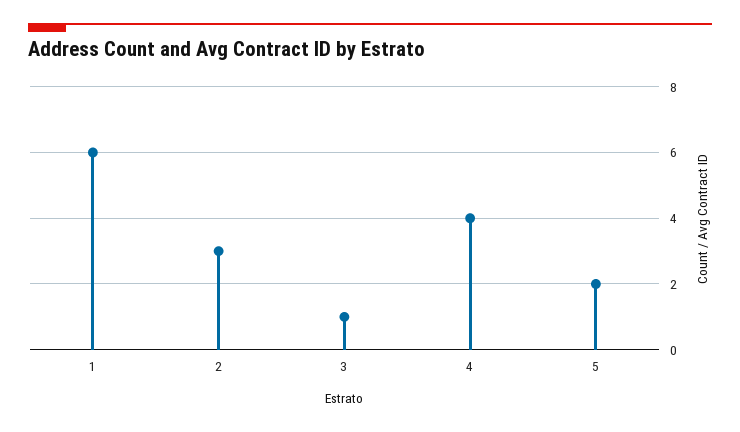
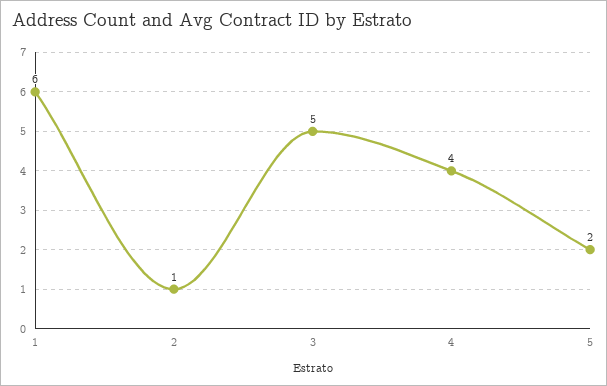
2: 3 -> 1
3: 1 -> 5

